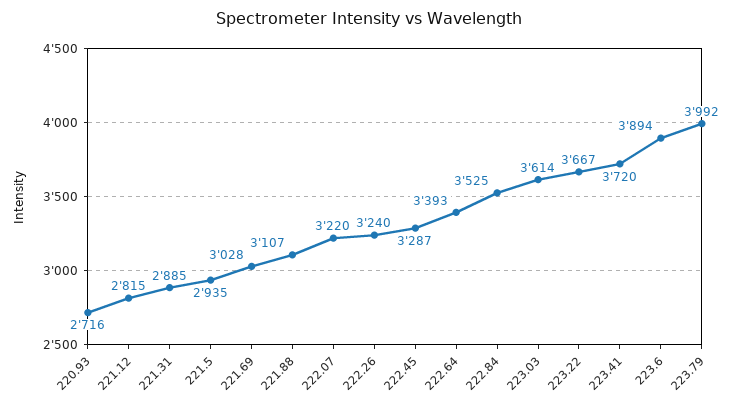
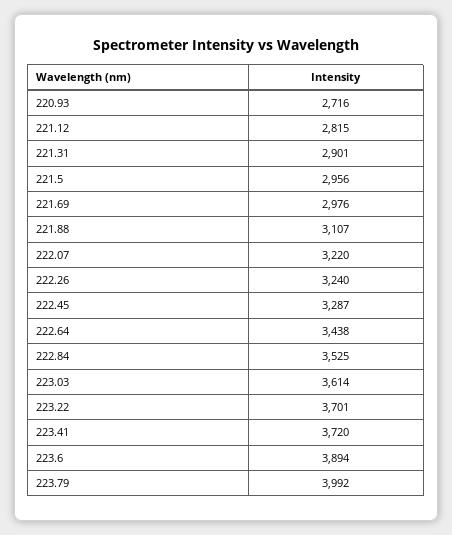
221.31: 2885 -> 2901
221.5: 2935 -> 2956
221.69: 3028 -> 2976
222.64: 3393 -> 3438
223.22: 3667 -> 3701

